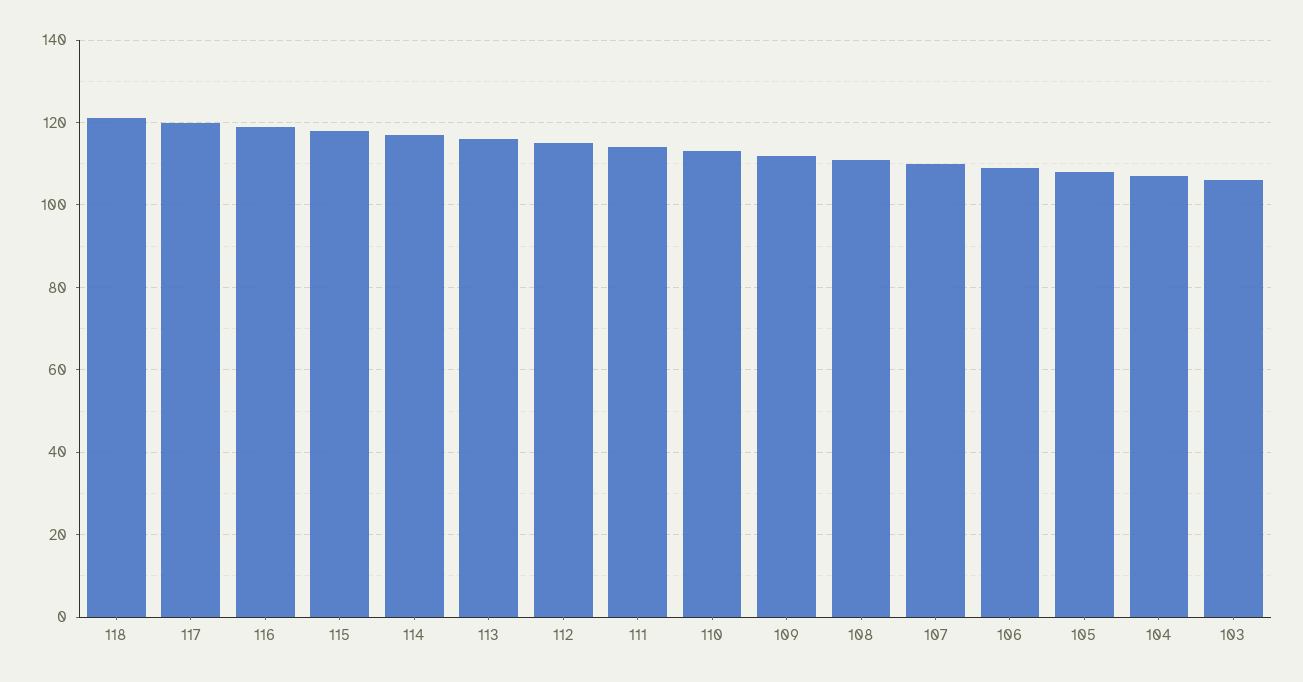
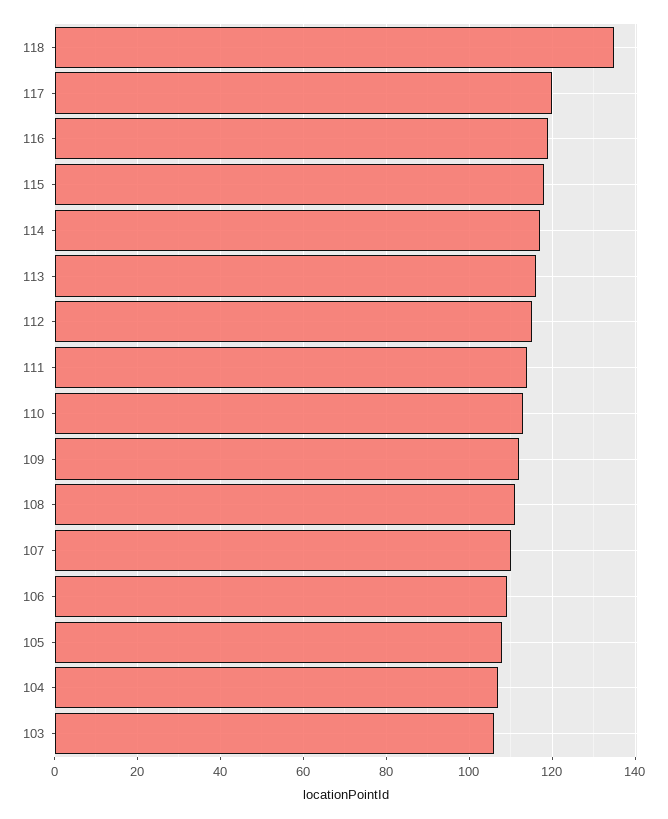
118: 120 -> 135

